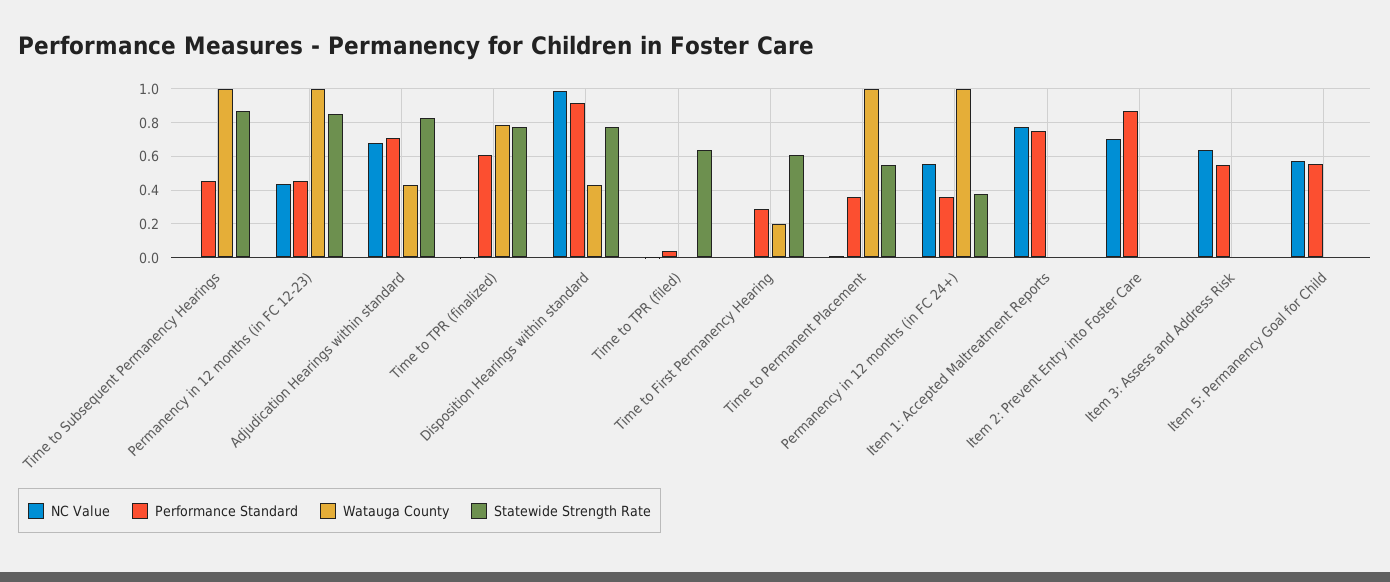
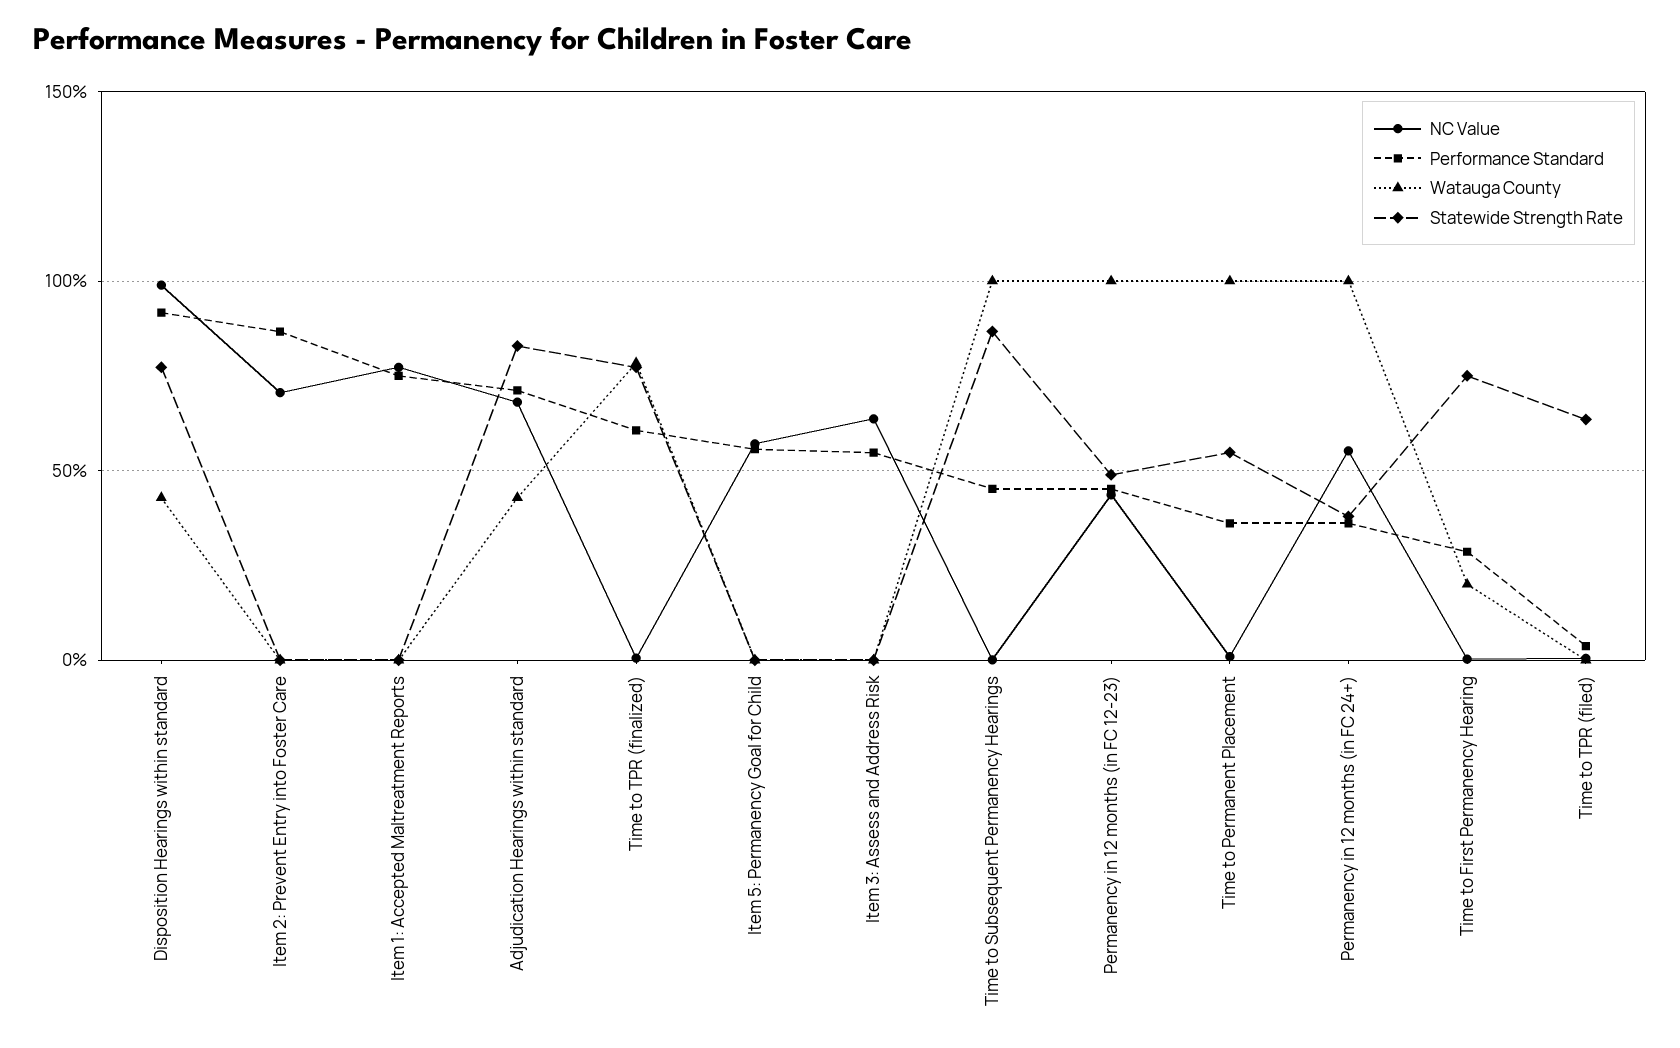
Statewide Strength Rate, Permanency in 12 months (in FC 12-23): 0.85 -> 0.5
Statewide Strength Rate, Time to First Permanency Hearing: 0.6 -> 0.75

